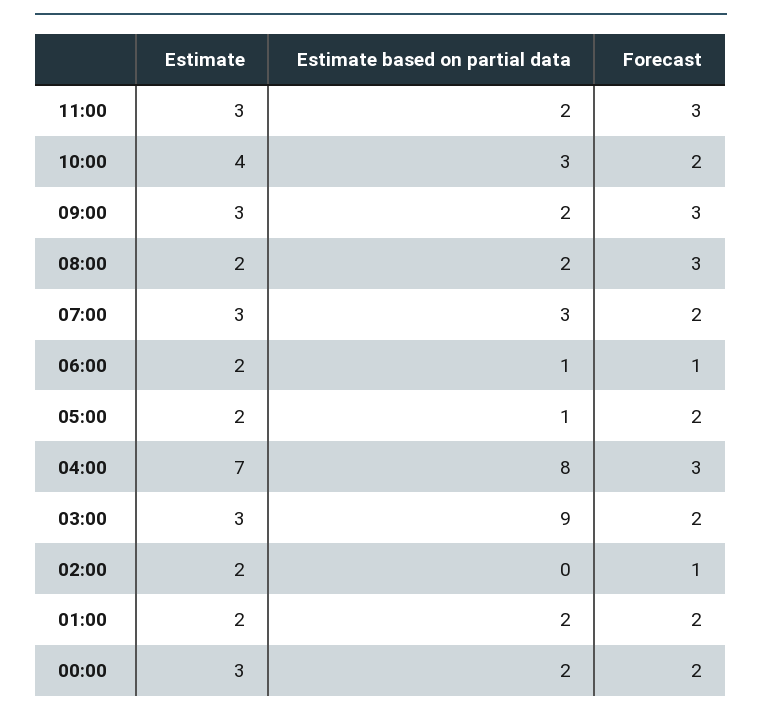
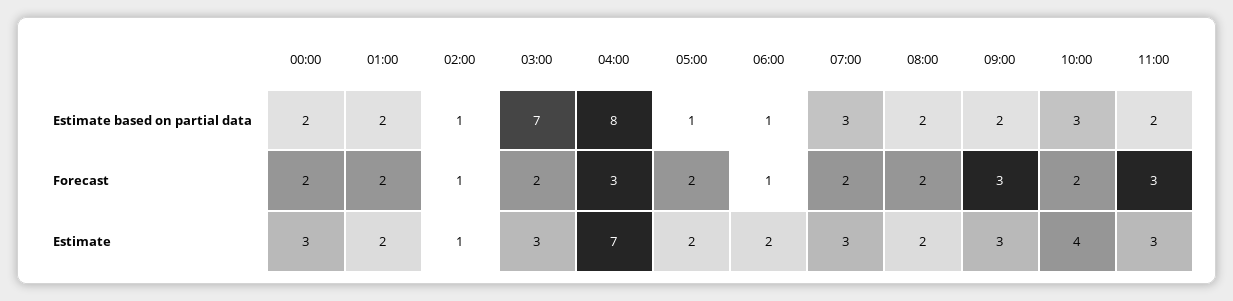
Forecast, 08:00: 3 -> 2
Estimate based on partial data, 03:00: 9 -> 7
Estimate, 02:00: 2 -> 1
Estimate based on partial data, 02:00: 0 -> 1

